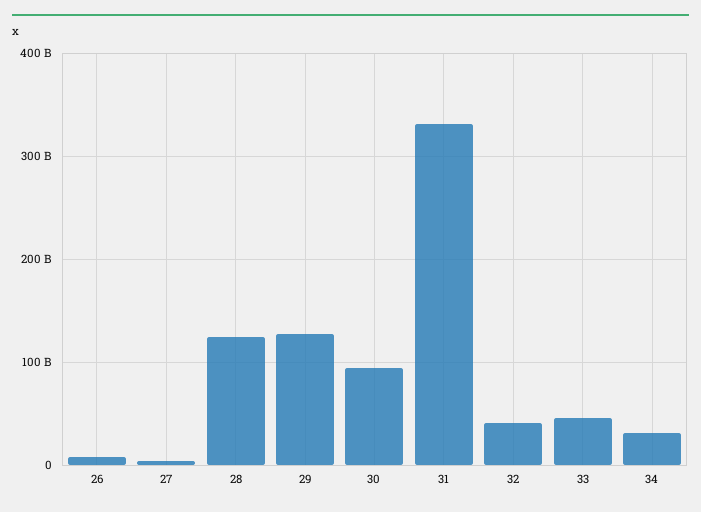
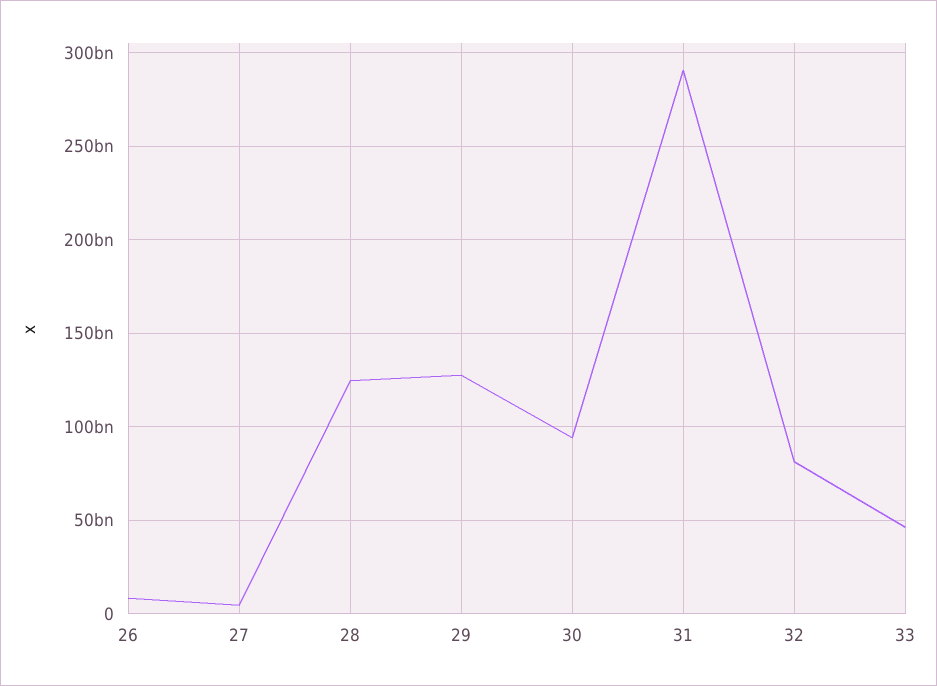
31: 330000000000 -> 290000000000
32: 40000000000 -> 80000000000
34: 30000000000 -> none

